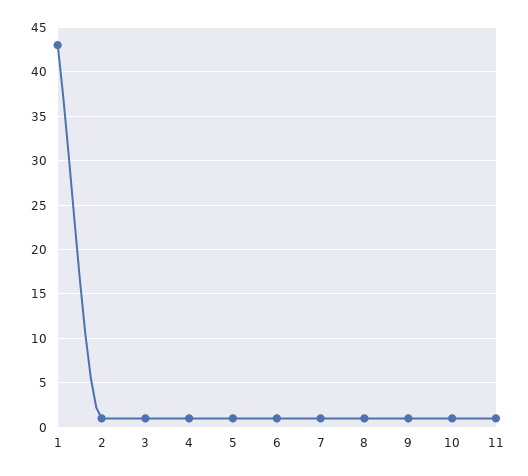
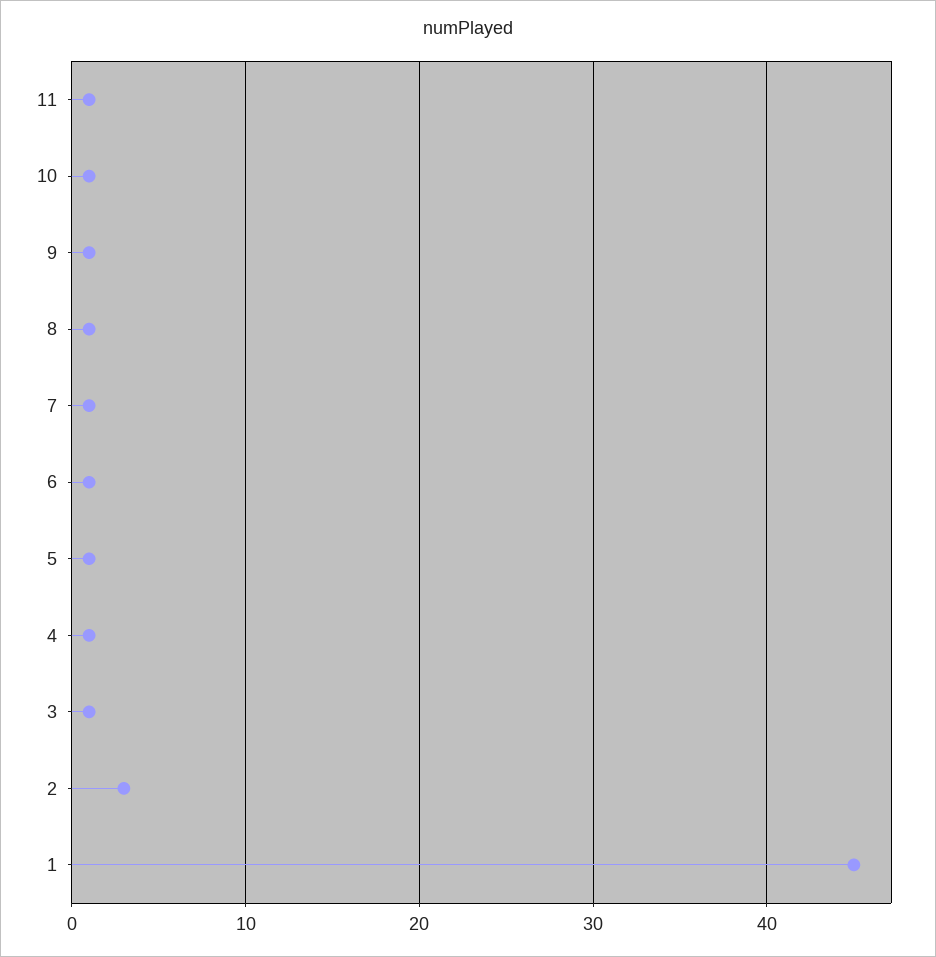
1: 43 -> 45
2: 1 -> 3

